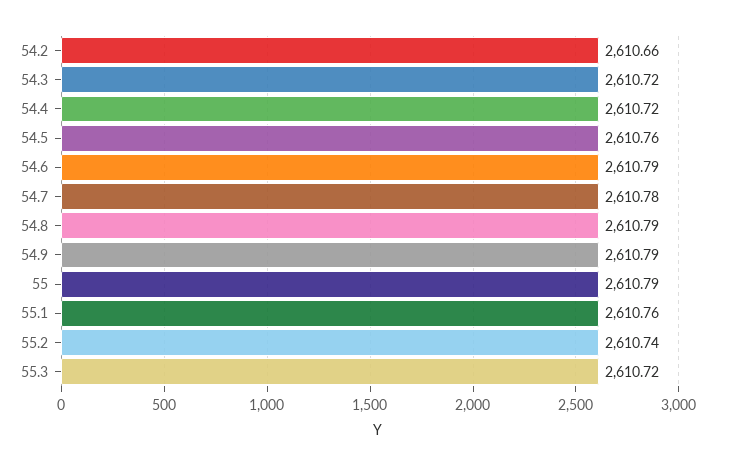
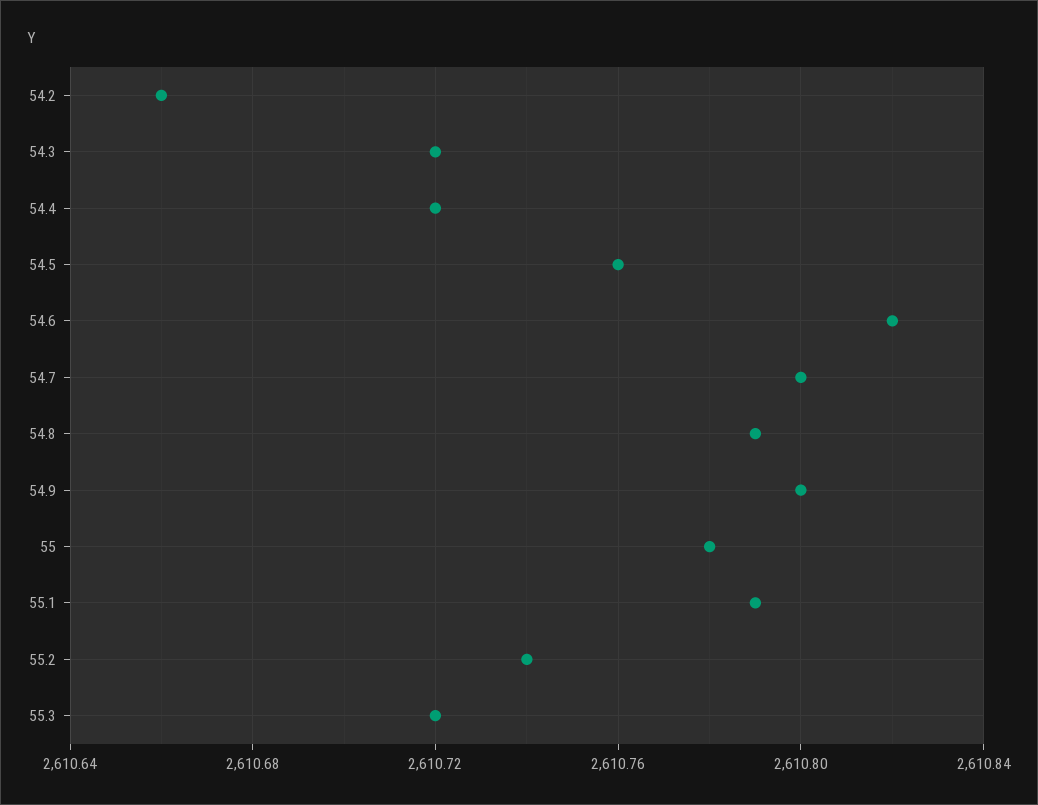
54.6: 2610.79 -> 2610.82
54.7: 2610.78 -> 2610.8
54.9: 2610.79 -> 2610.8
55: 2610.79 -> 2610.78
55.1: 2610.76 -> 2610.79

